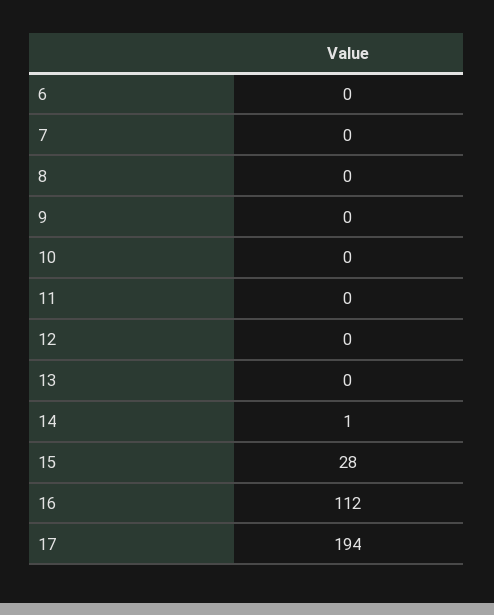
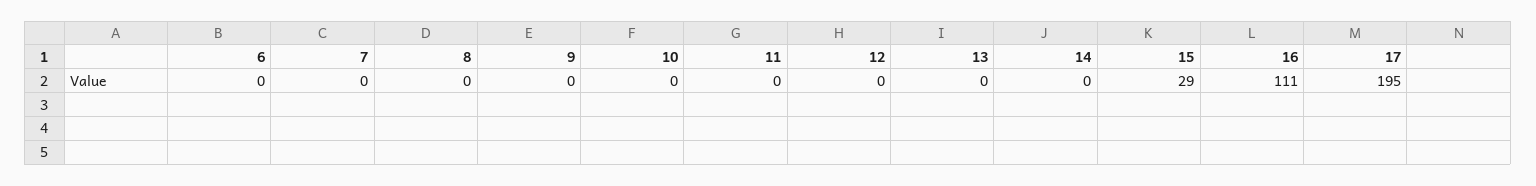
14: 1 -> 0
15: 28 -> 29
16: 112 -> 111
17: 194 -> 195

